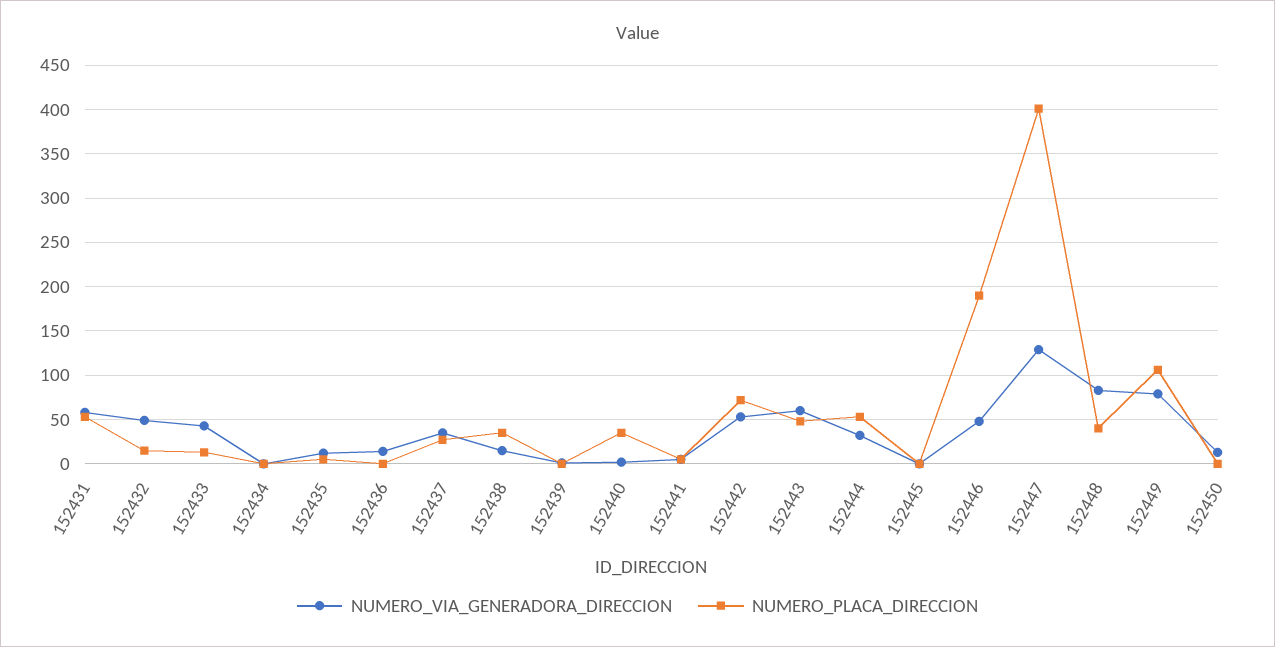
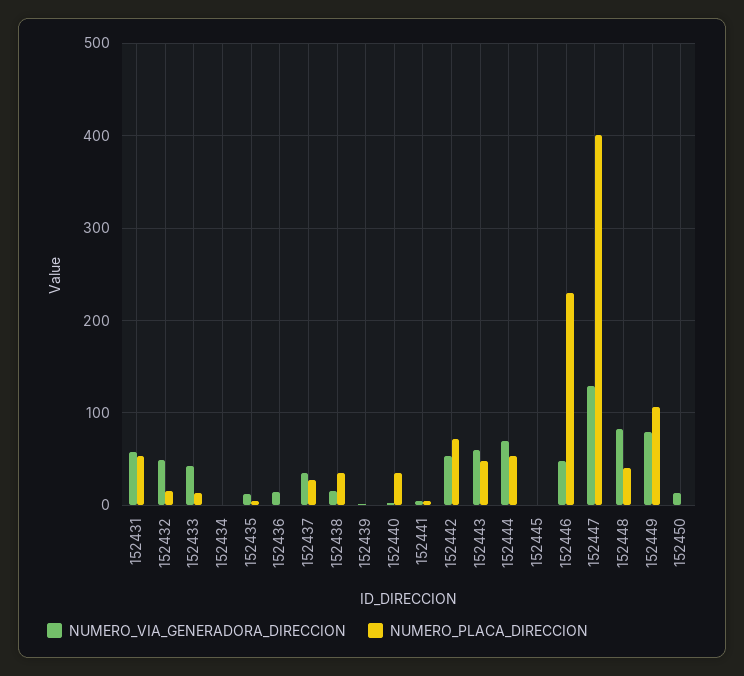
NUMERO_VIA_GENERADORA_DIRECCION, 152444: 30 -> 70
NUMERO_PLACA_DIRECCION, 152446: 190 -> 230

